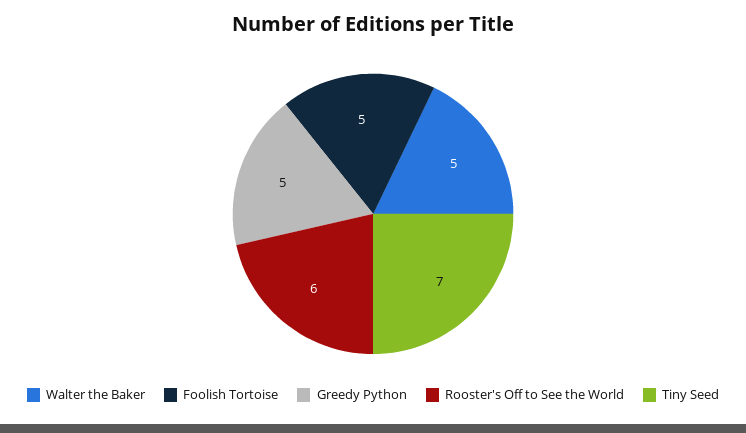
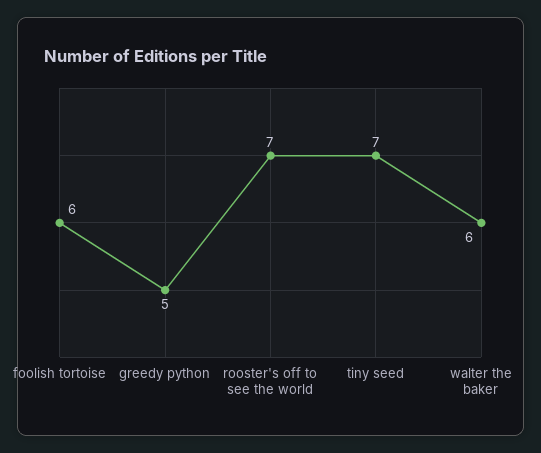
Walter the Baker: 5 -> 6
Foolish Tortoise: 5 -> 6
Rooster's Off to See the World: 6 -> 7

